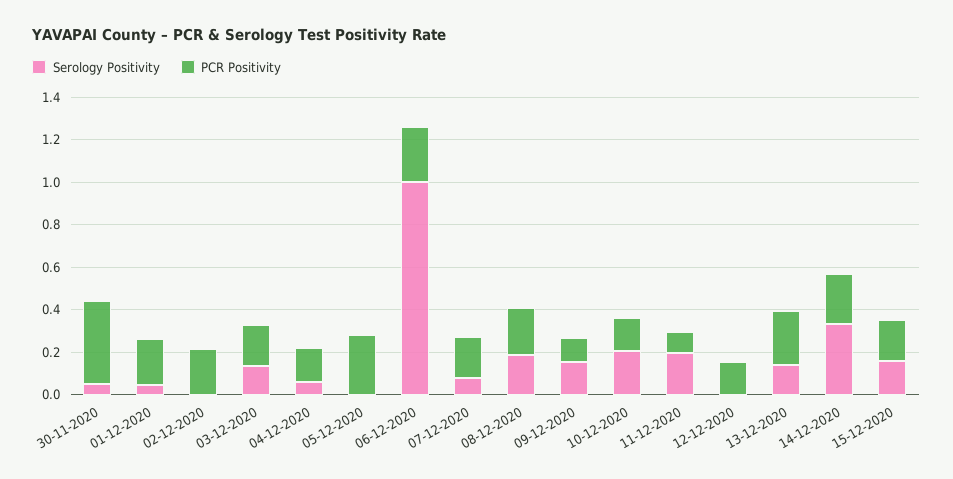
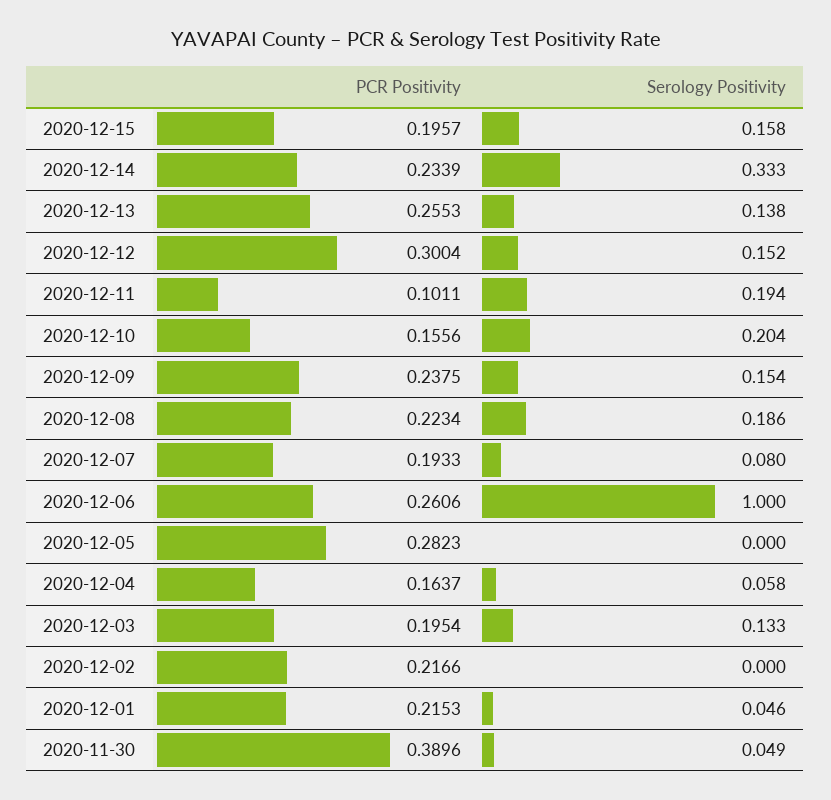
PCR Positivity, 09-12-2020: 0.1 -> 0.2375
Serology Positivity, 12-12-2020: 0 -> 0.152
PCR Positivity, 12-12-2020: 0.15 -> 0.3004

